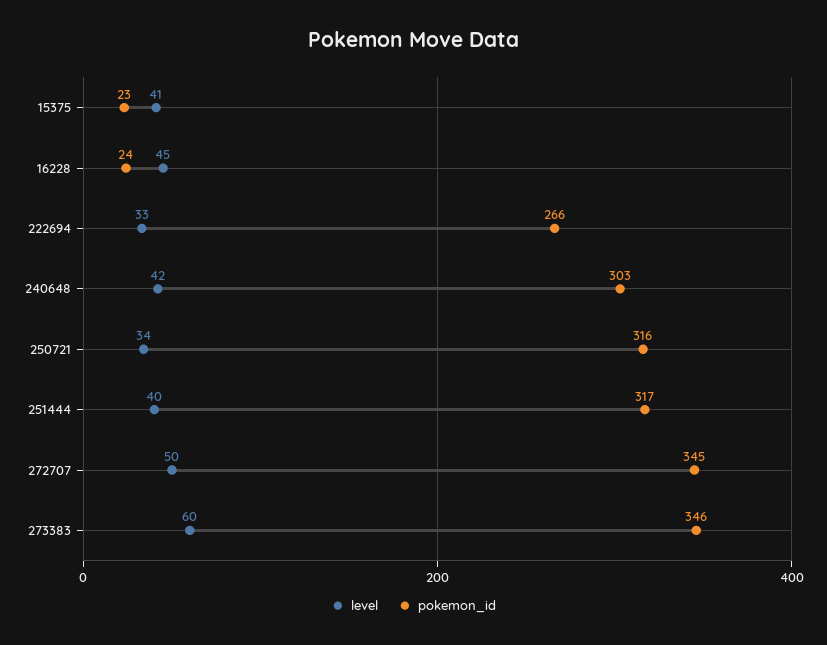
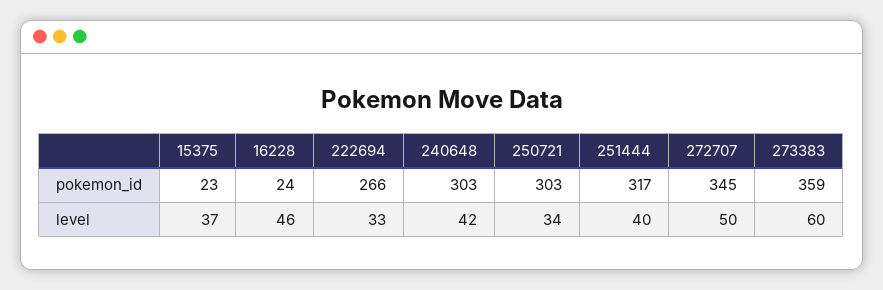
level, 15375: 41 -> 37
level, 16228: 45 -> 46
pokemon_id, 250721: 316 -> 303
pokemon_id, 273383: 346 -> 359

